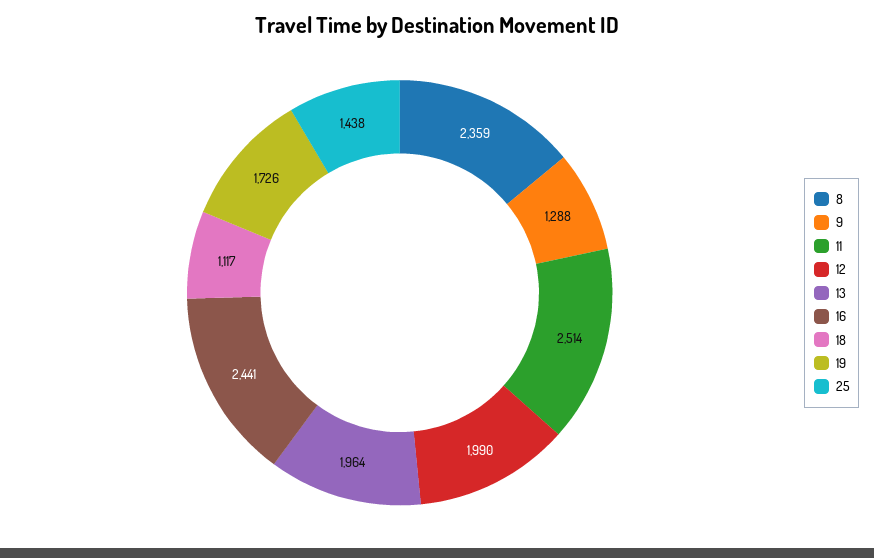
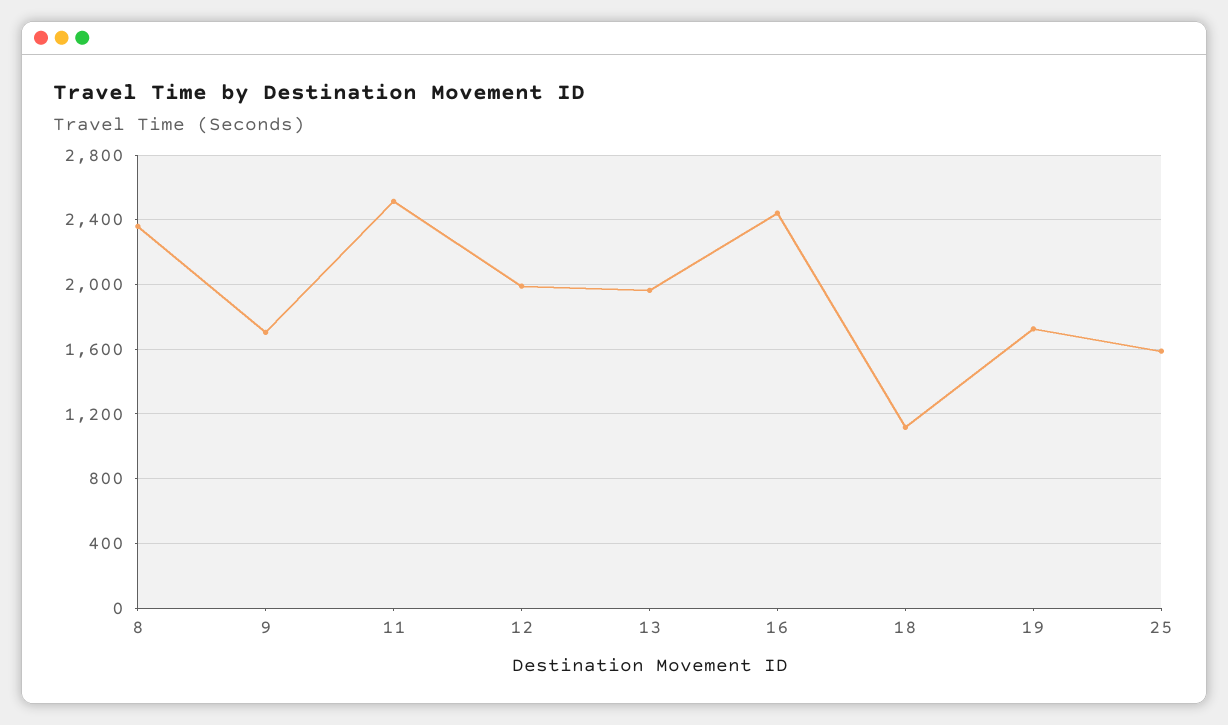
9: 1288 -> 1700
25: 1438 -> 1600

